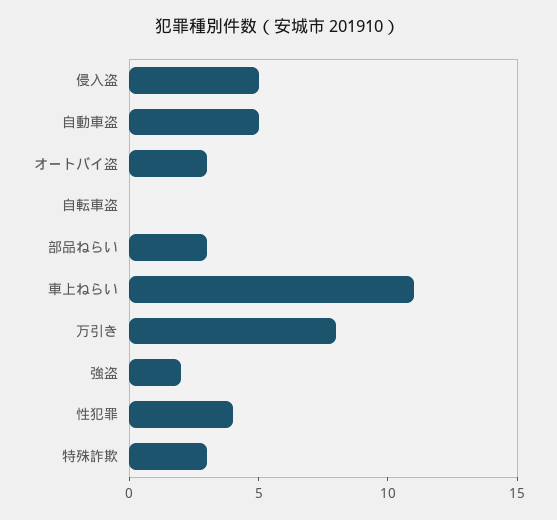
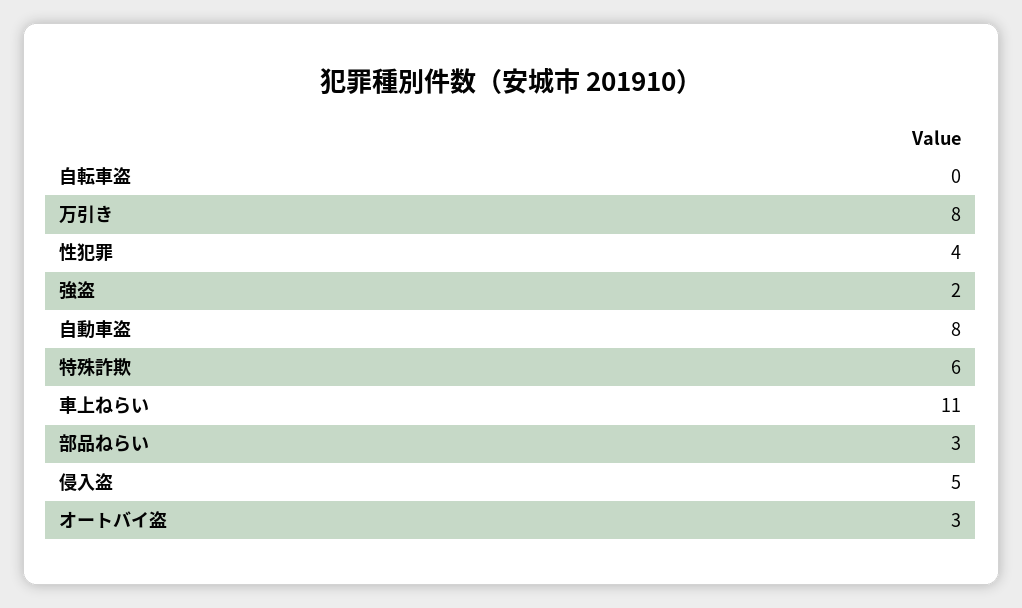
自動車盗: 5 -> 8
特殊詐欺: 3 -> 6

